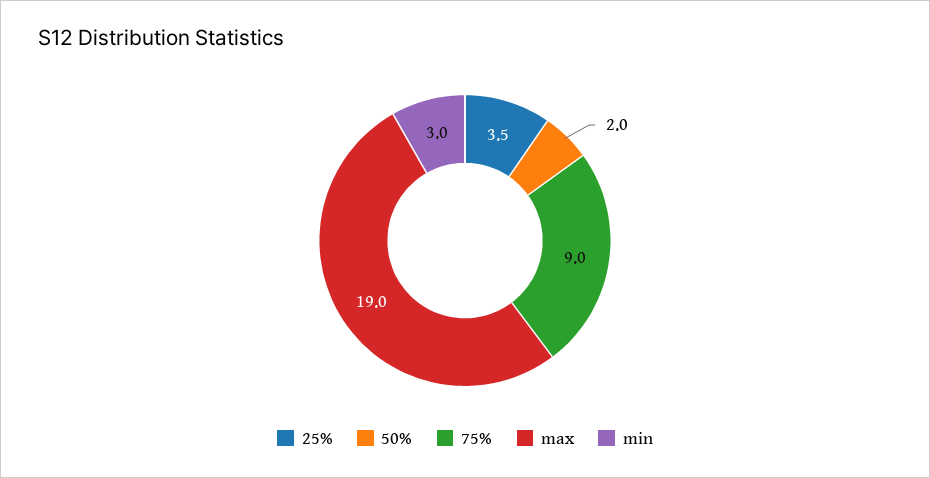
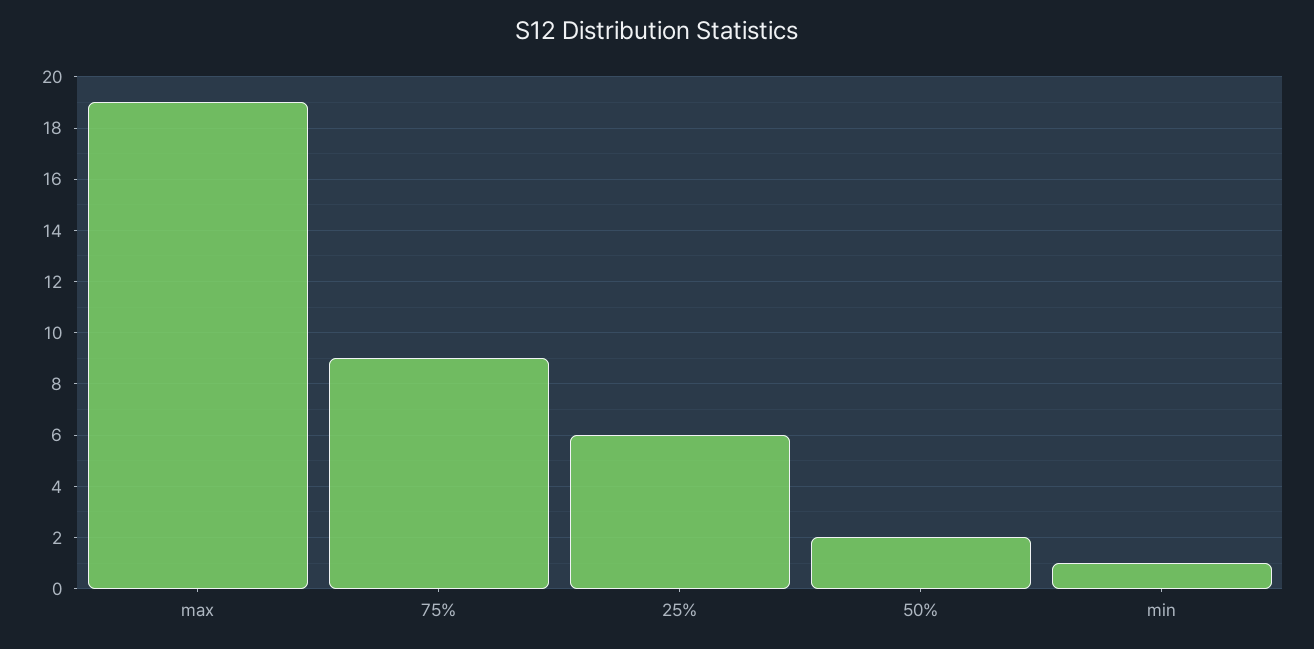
25%: 3.5 -> 6
min: 3 -> 1

